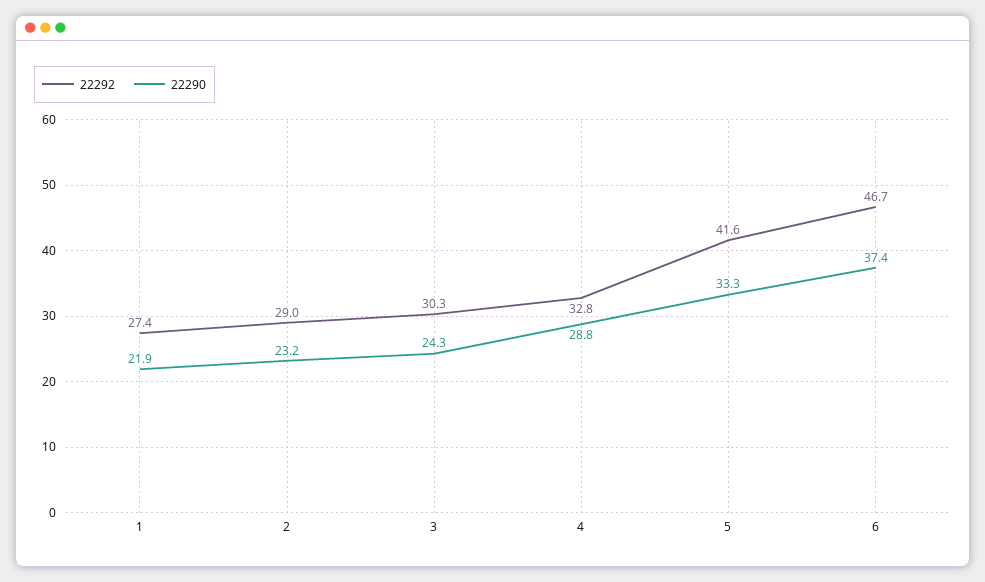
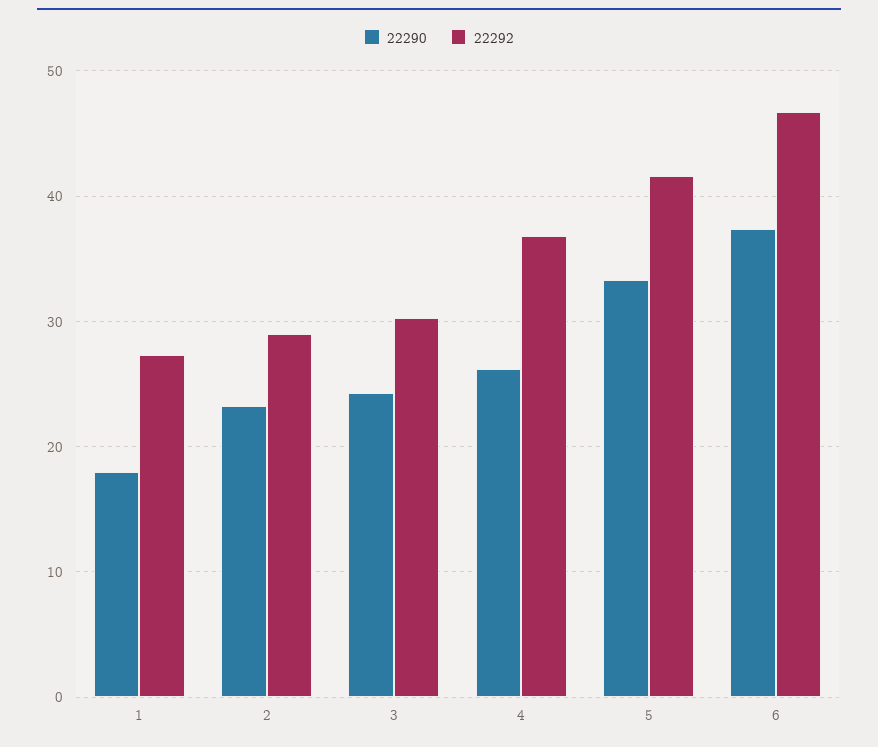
22290, 1: 21.9 -> 18
22292, 4: 32.8 -> 37
22290, 4: 28.8 -> 26

